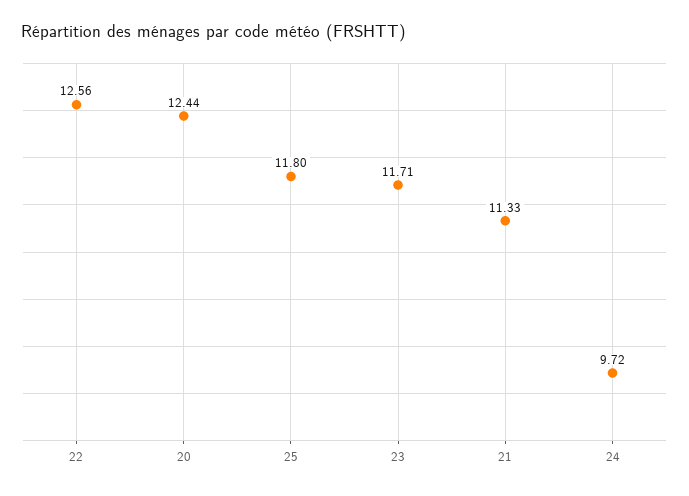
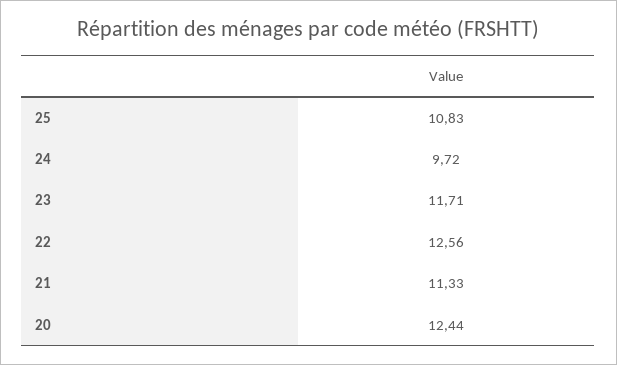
25: 11.8 -> 10.83

